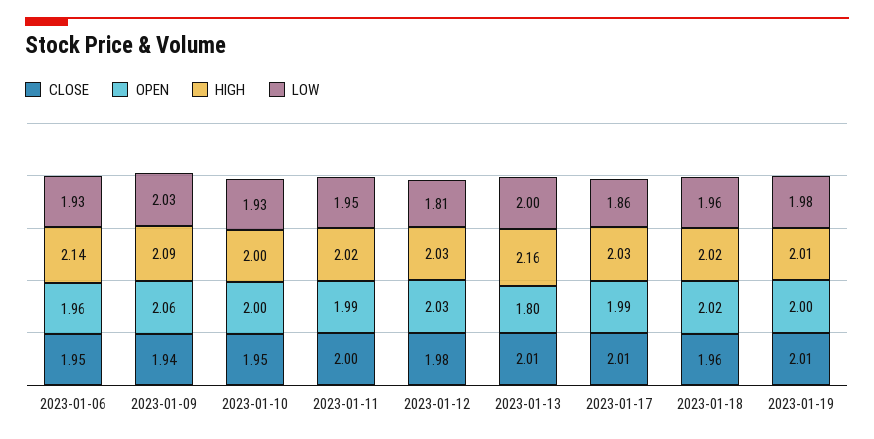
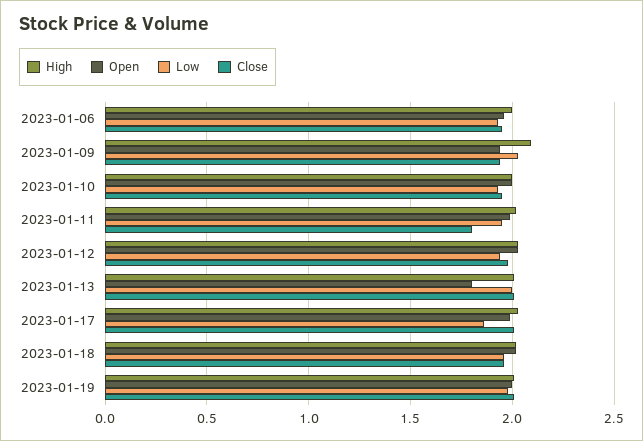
HIGH, 2023-01-06: 2.14 -> 2
OPEN, 2023-01-09: 2.06 -> 1.95
CLOSE, 2023-01-11: 2 -> 1.8
LOW, 2023-01-12: 1.81 -> 1.95
HIGH, 2023-01-13: 2.16 -> 2

